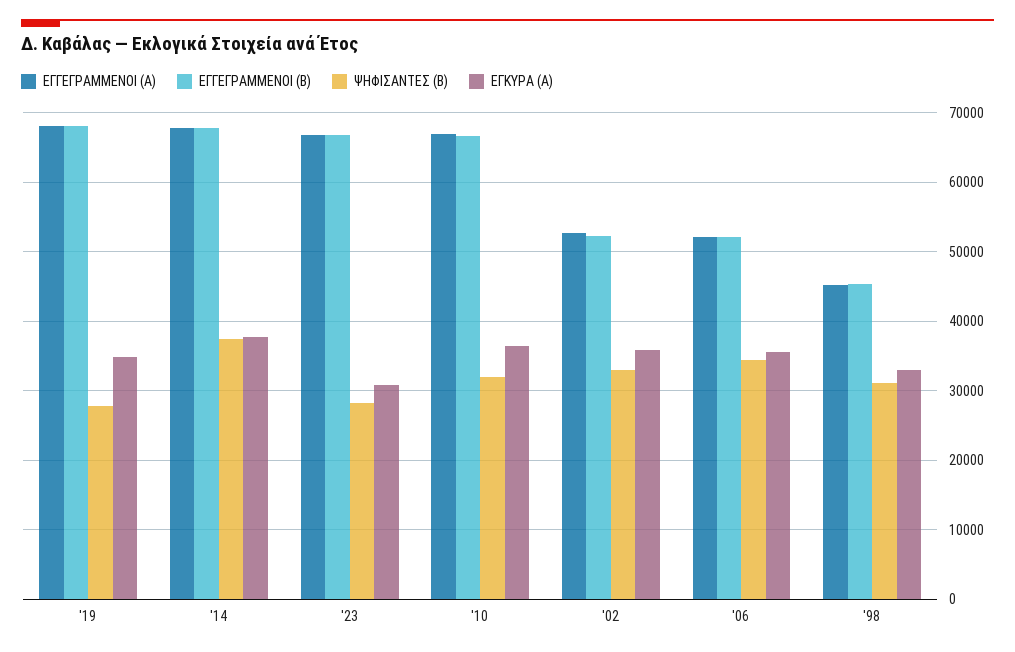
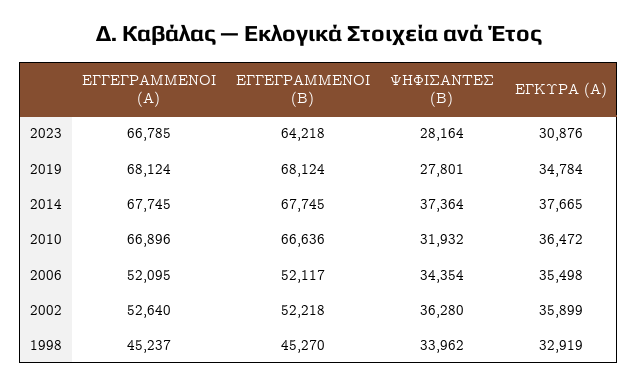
ΕΓΓΕΓΡΑΜΜΕΝΟΙ (Β), '23: 67000 -> 64218
ΨΗΦΙΣΑΝΤΕΣ (Β), '02: 33000 -> 36280
ΨΗΦΙΣΑΝΤΕΣ (Β), '98: 31000 -> 33962

